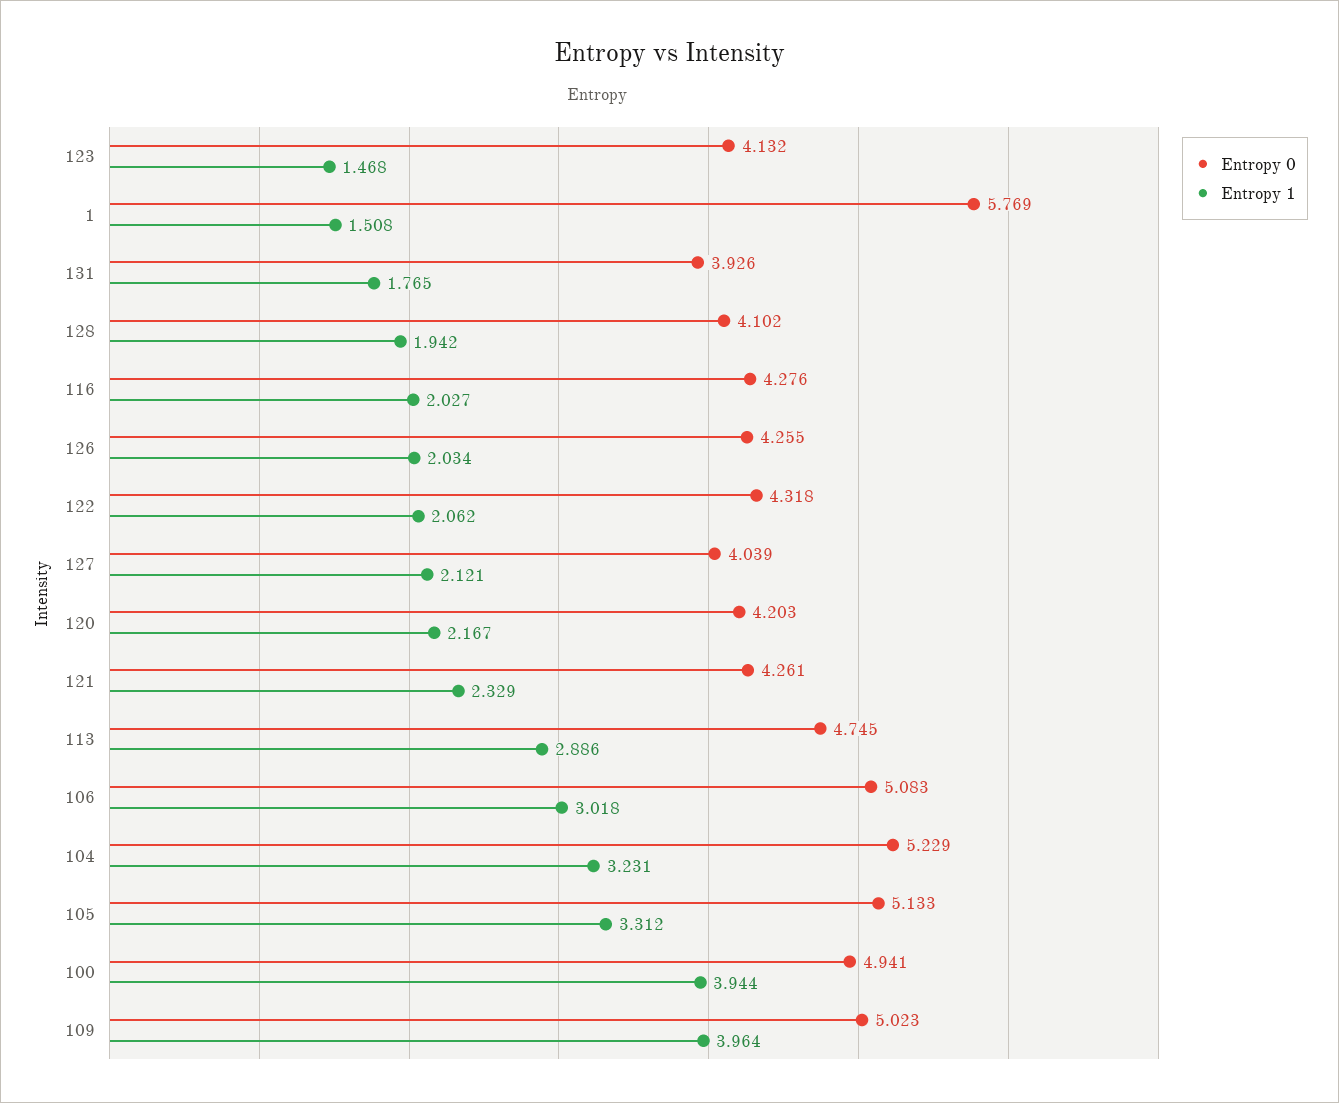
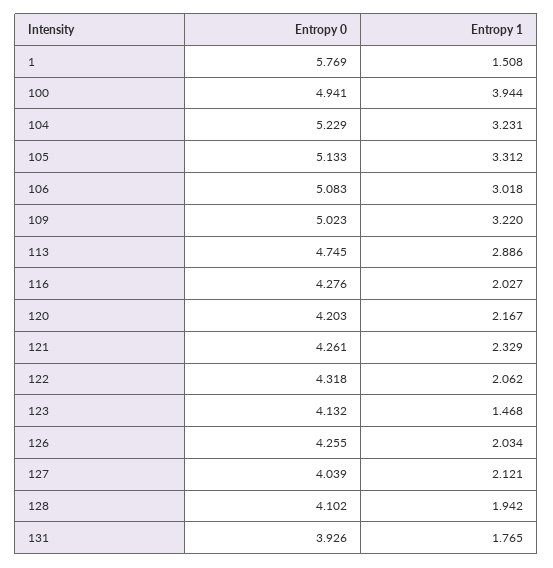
Entropy 1, 109: 3.964 -> 3.22

